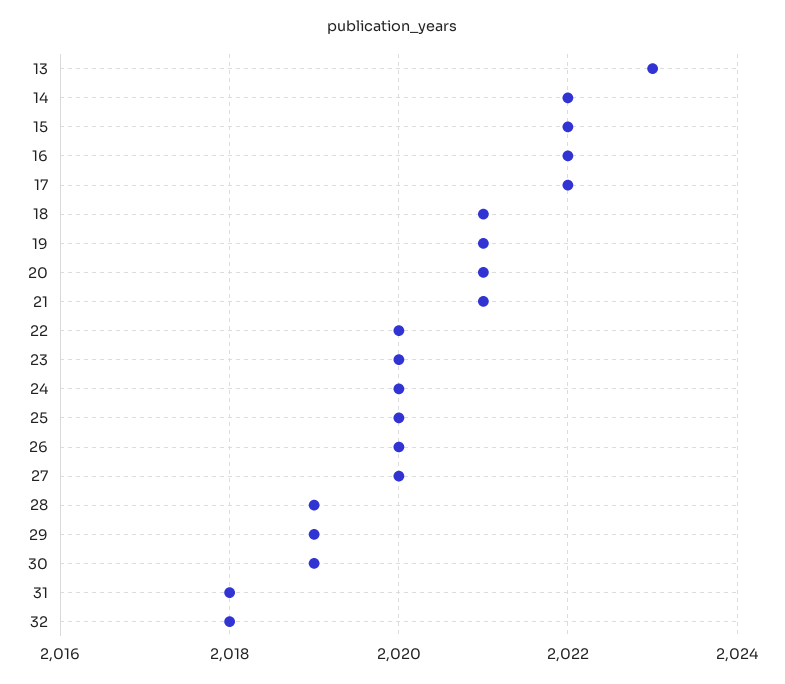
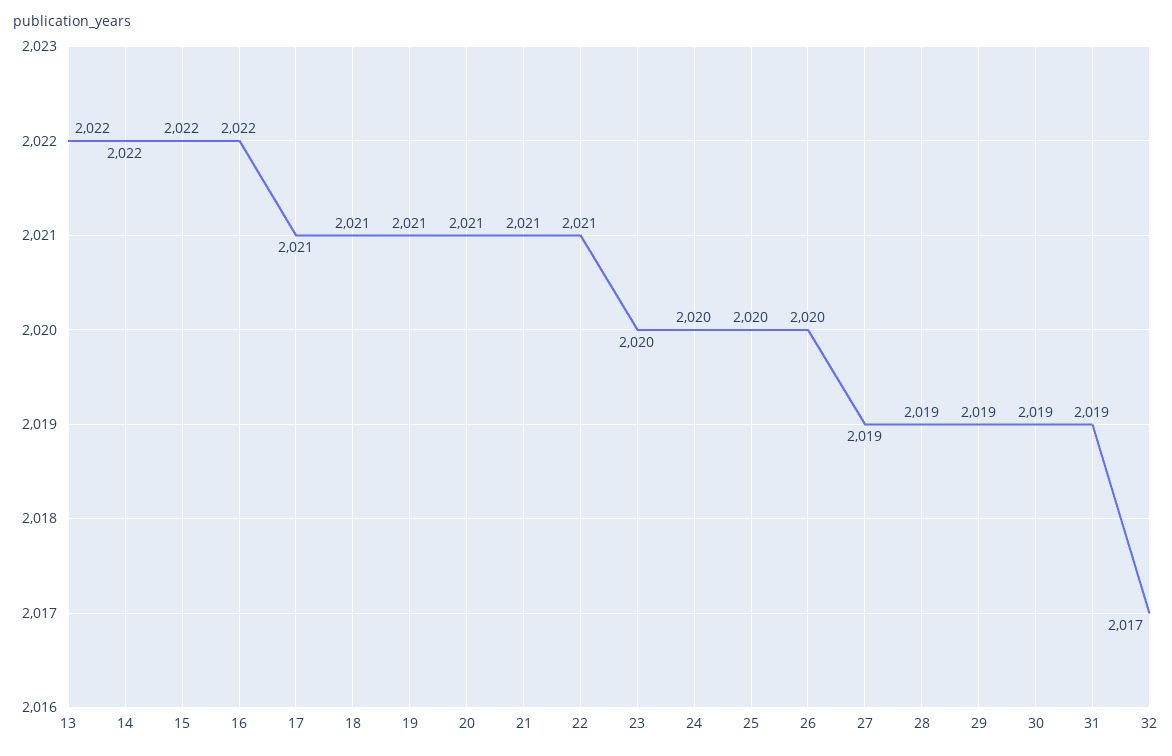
13: 2023 -> 2022
17: 2022 -> 2021
22: 2020 -> 2021
27: 2020 -> 2019
31: 2018 -> 2019
32: 2018 -> 2017

